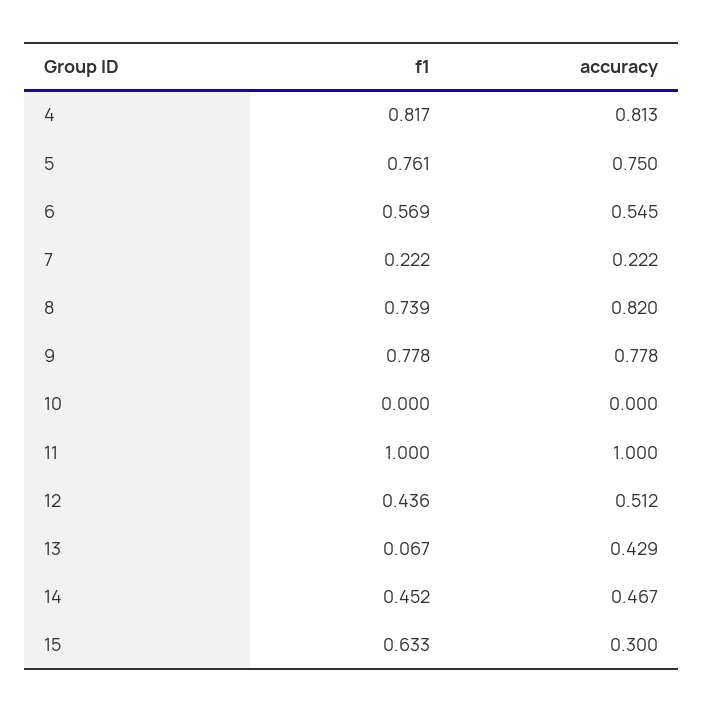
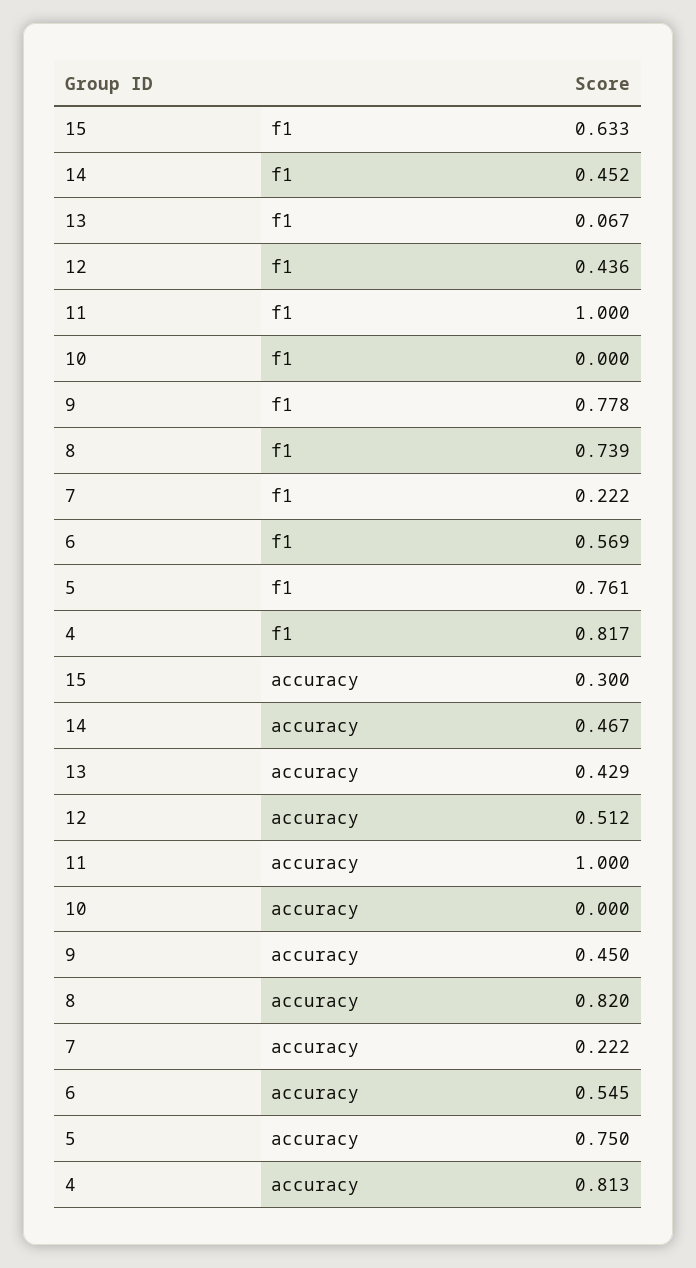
accuracy, 9: 0.778 -> 0.45

